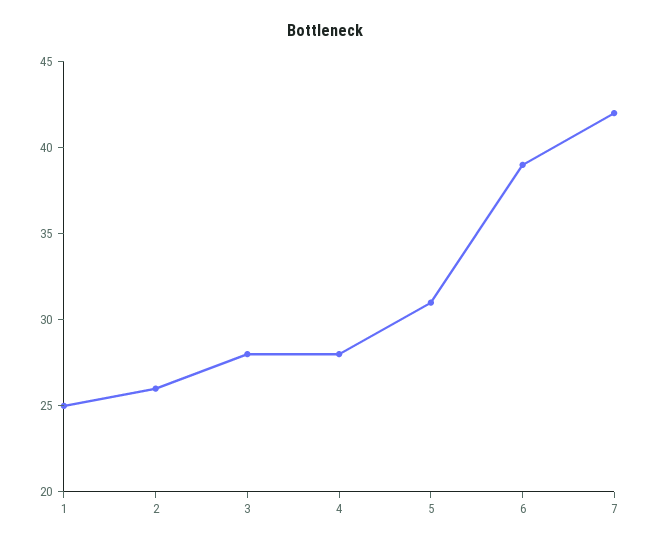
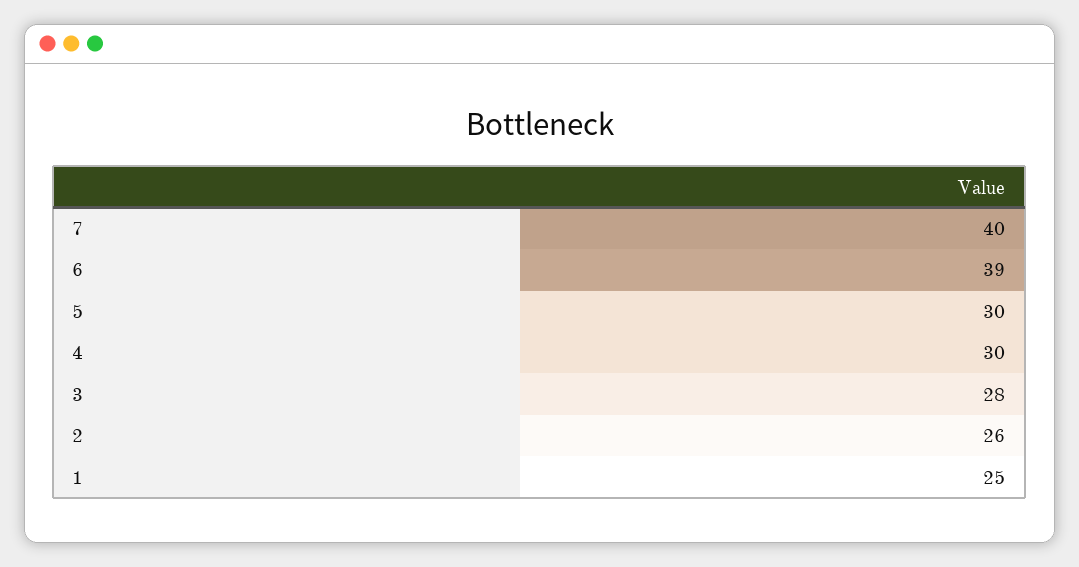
4: 28 -> 30
5: 31 -> 30
7: 42 -> 40

